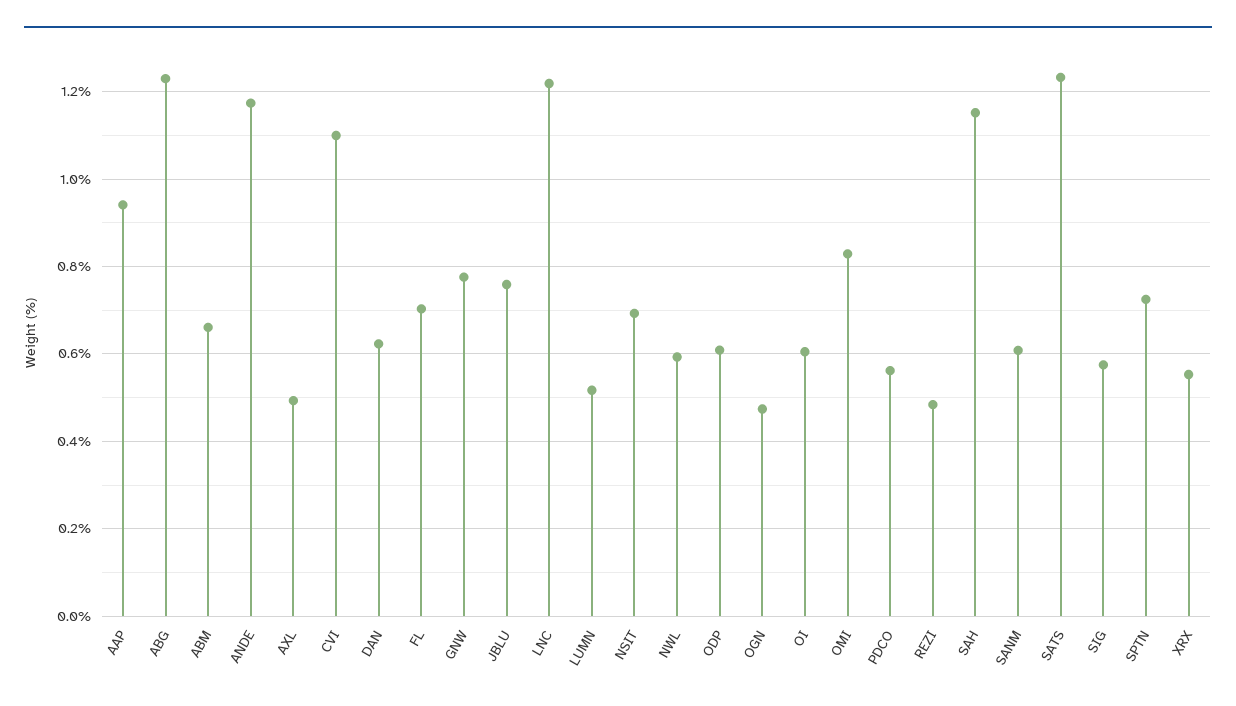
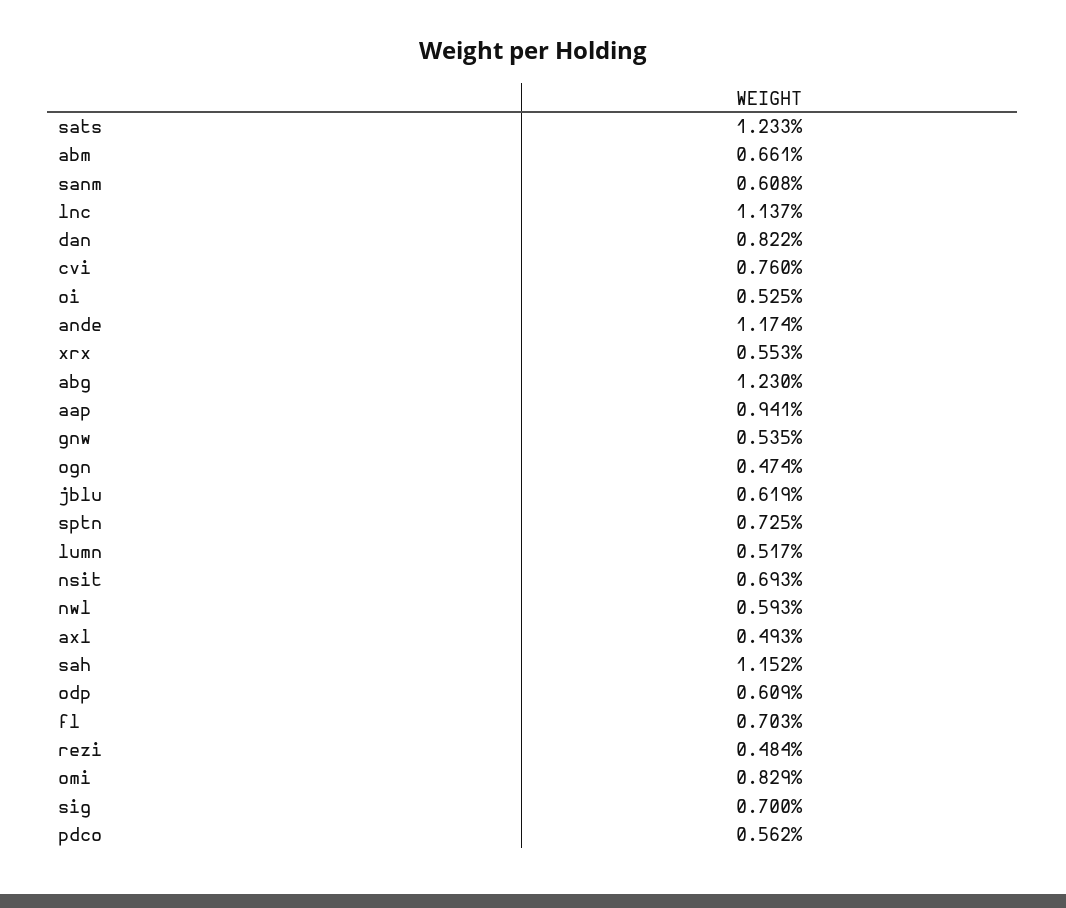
CVI: 1.1 -> 0.76
DAN: 0.62 -> 0.822
GNW: 0.78 -> 0.535
JBLU: 0.76 -> 0.619
LNC: 1.22 -> 1.137
OI: 0.6 -> 0.525
SIG: 0.58 -> 0.7

